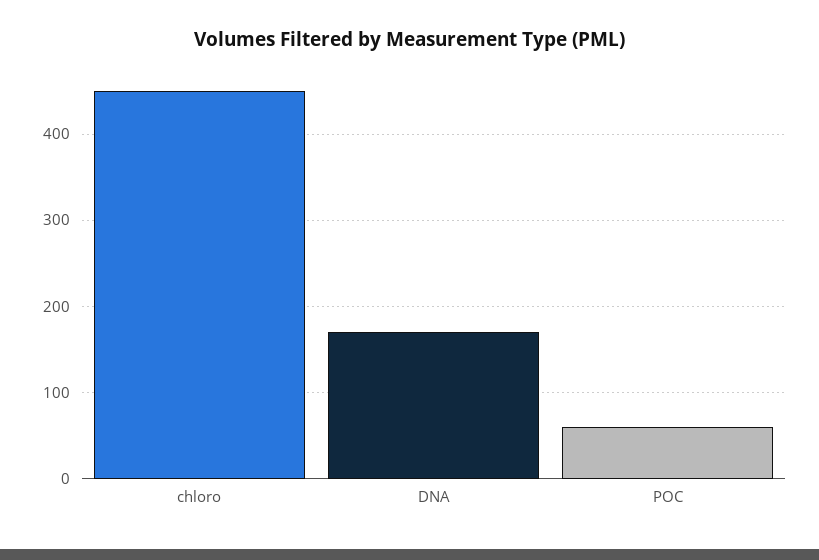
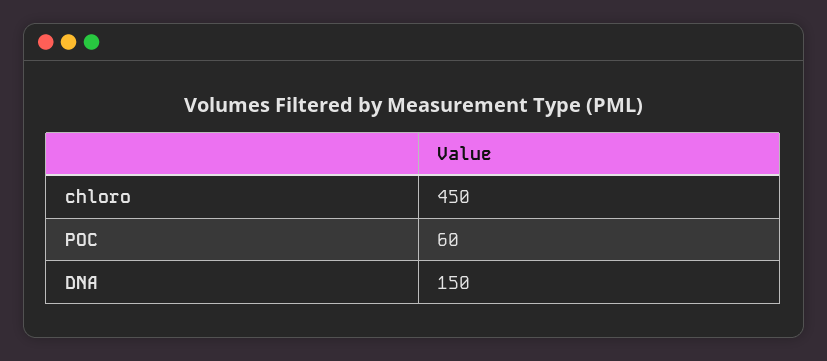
DNA: 170 -> 150

